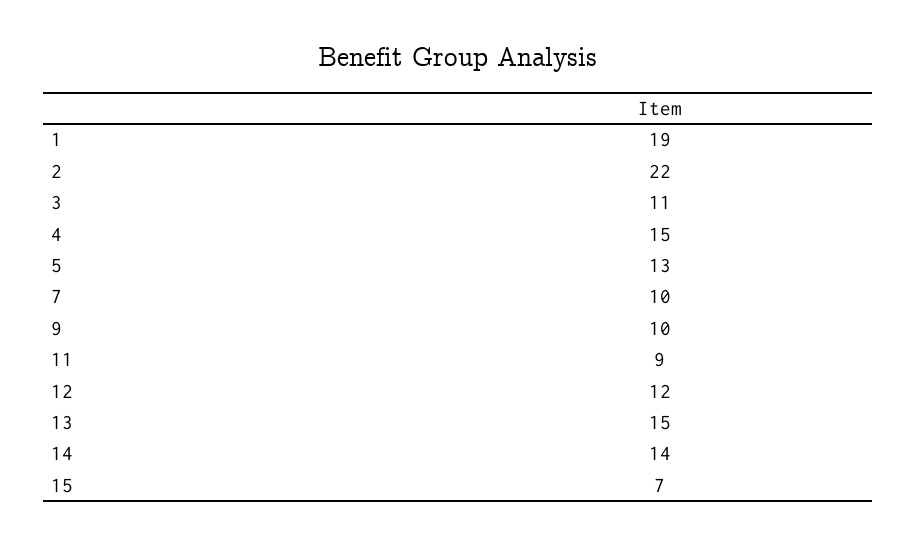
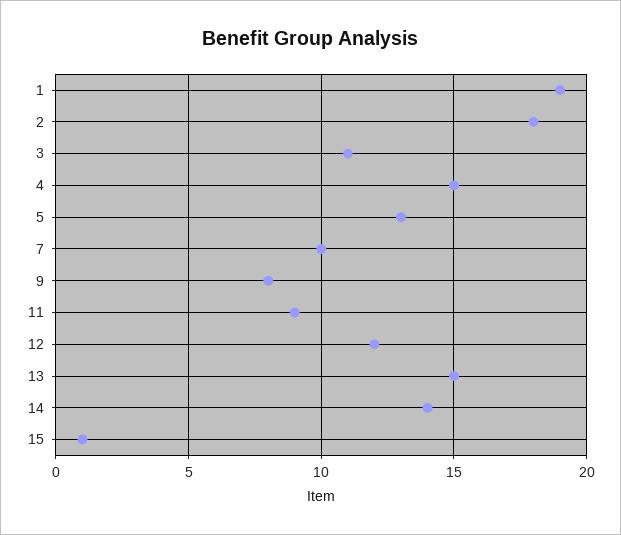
2: 22 -> 18
9: 10 -> 8
15: 7 -> 1

